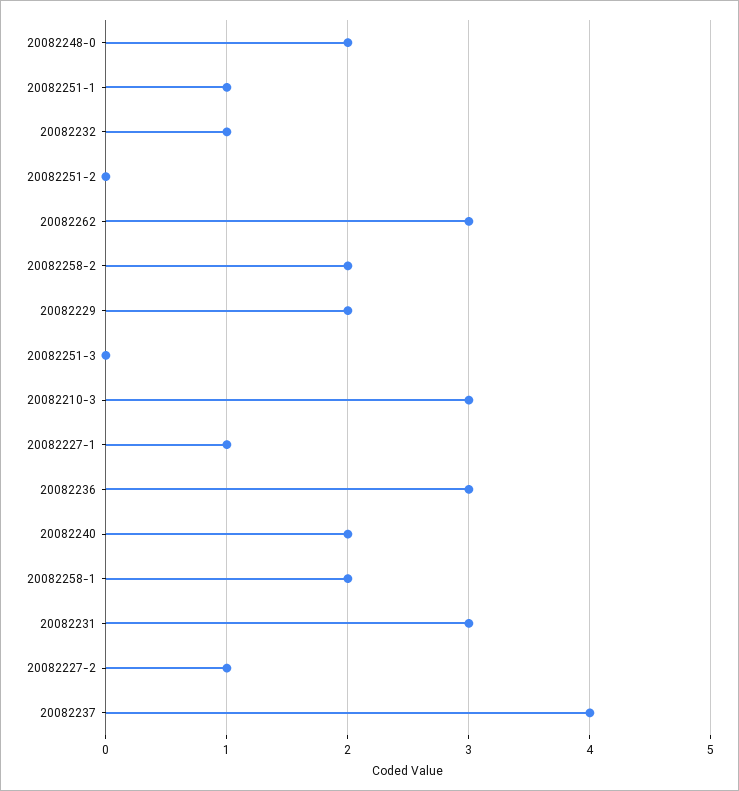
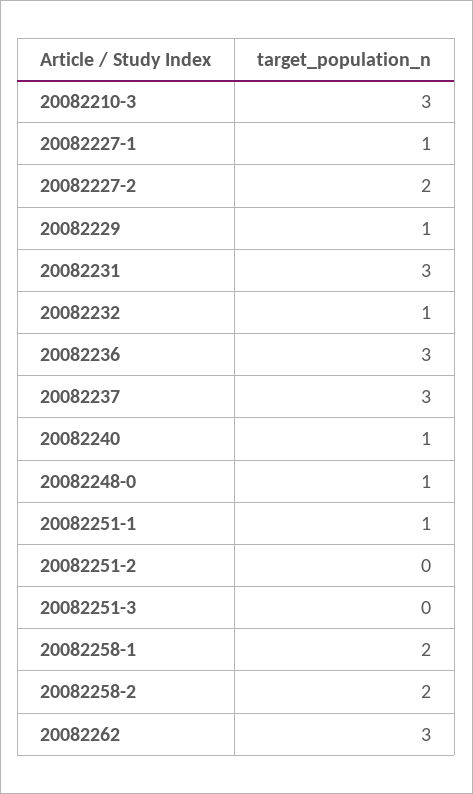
20082248-0: 2 -> 1
20082229: 2 -> 1
20082240: 2 -> 1
20082227-2: 1 -> 2
20082237: 4 -> 3

